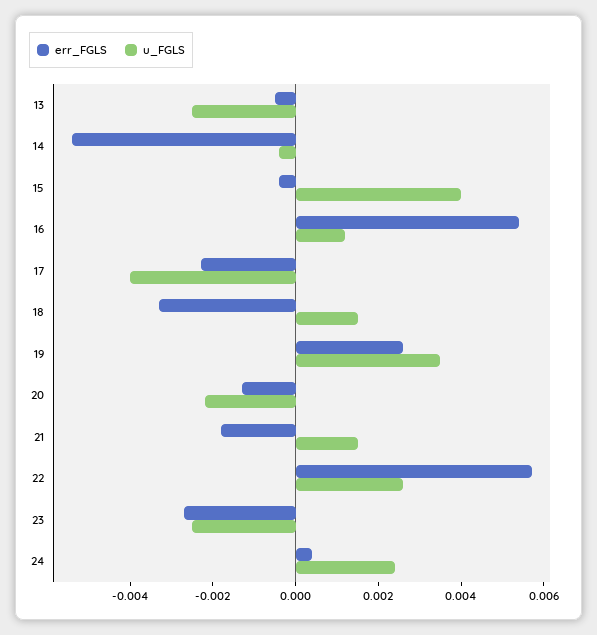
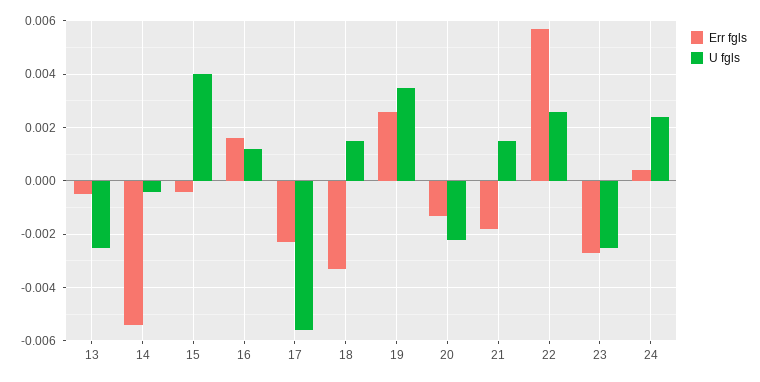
err_FGLS, 16: 0.0055 -> 0.0015
u_FGLS, 17: -0.004 -> -0.0055

